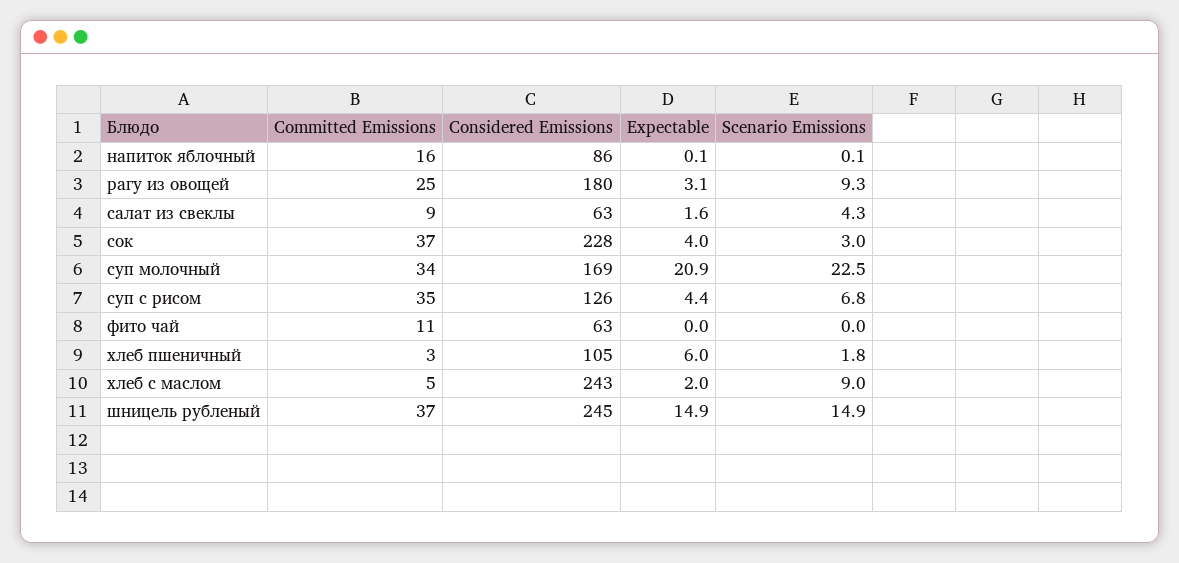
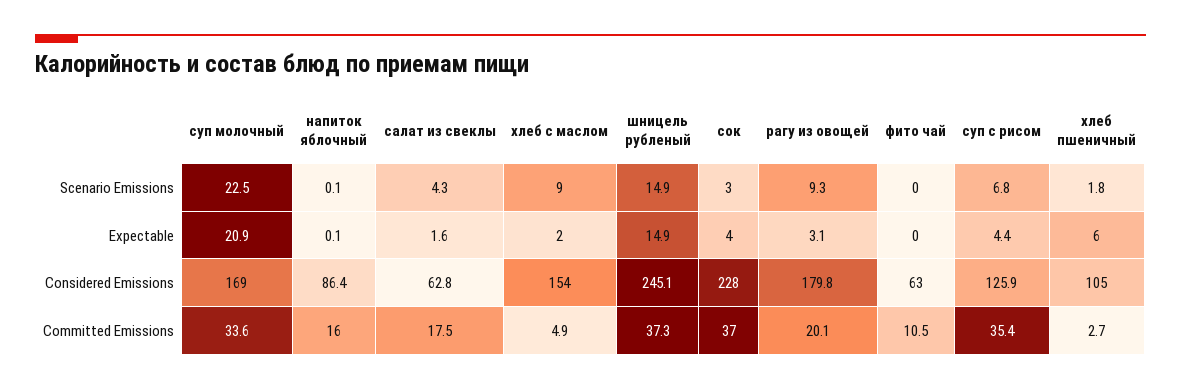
Committed Emissions, рагу из овощей: 25 -> 20.1
Committed Emissions, салат из свеклы: 9 -> 17.5
Considered Emissions, хлеб с маслом: 243 -> 154

